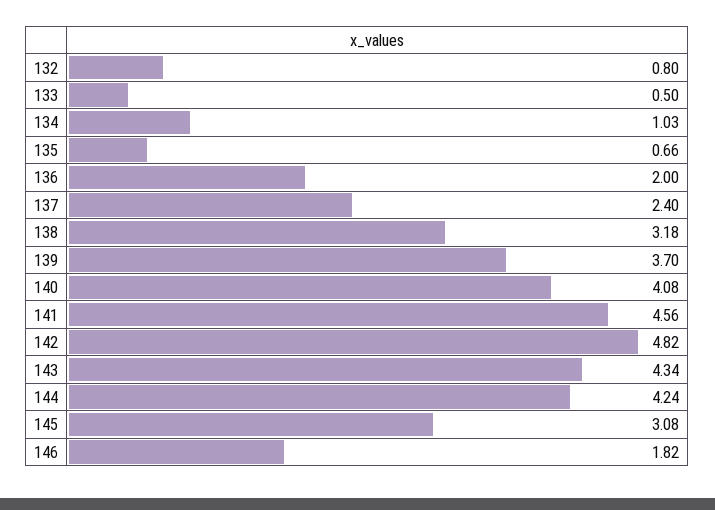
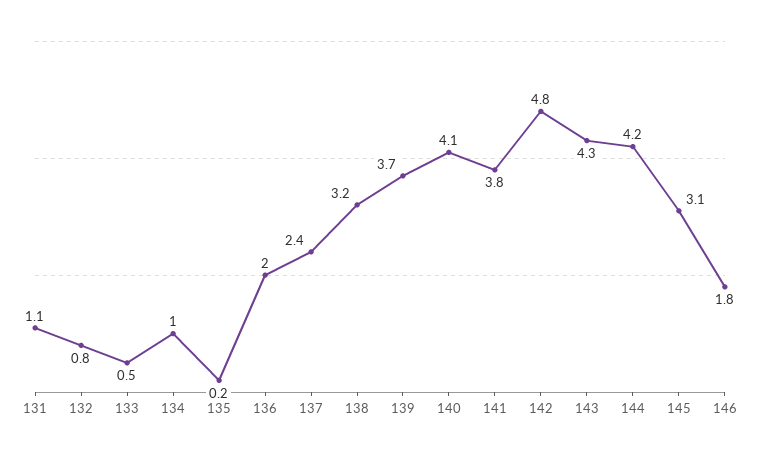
135: 0.66 -> 0.2
141: 4.56 -> 3.8
131: none -> 1.1

